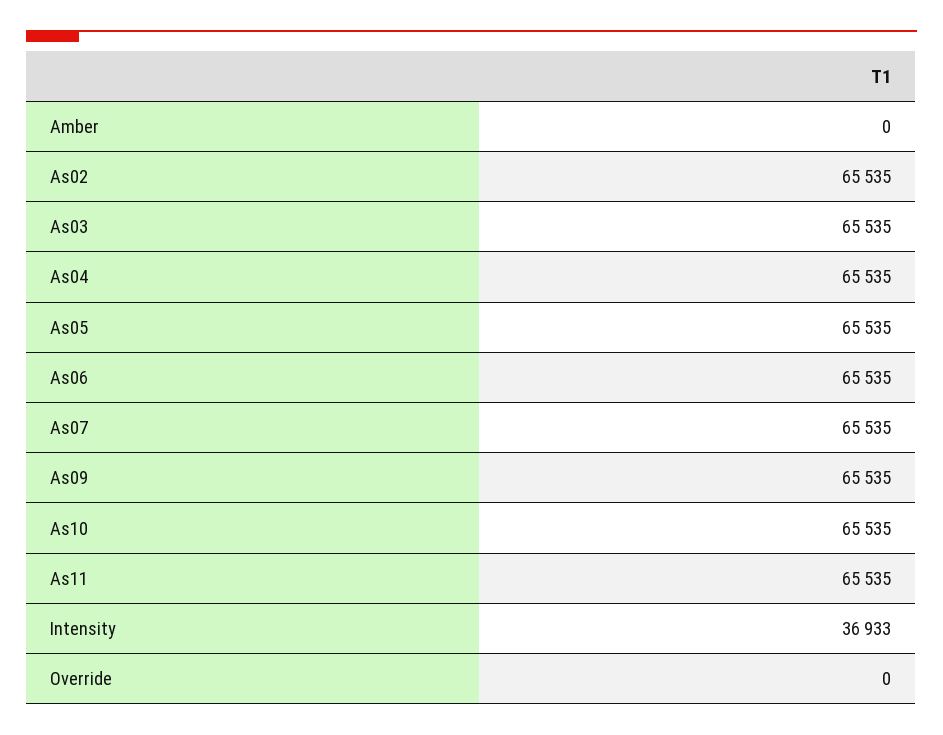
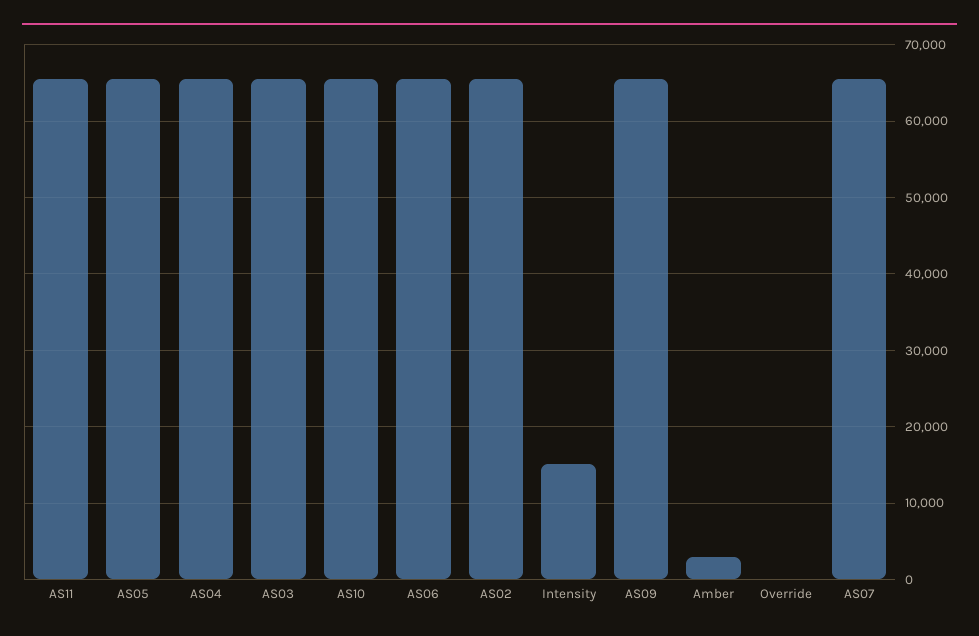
Amber: 0 -> 3000
Intensity: 36933 -> 15000

